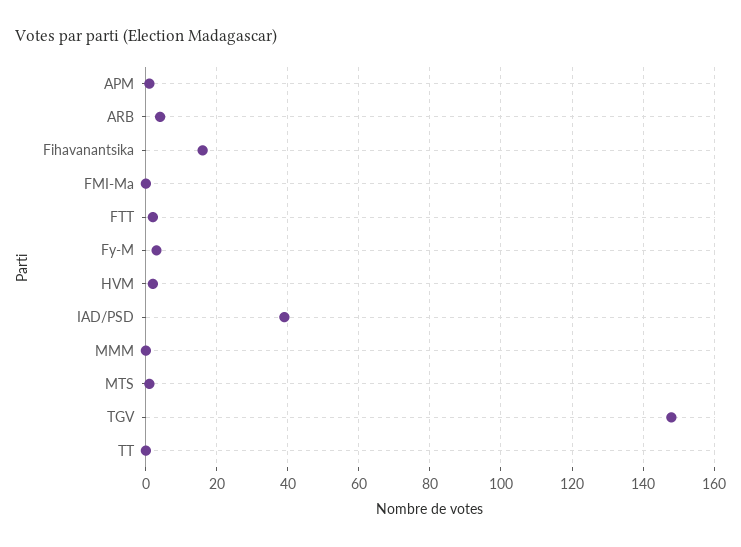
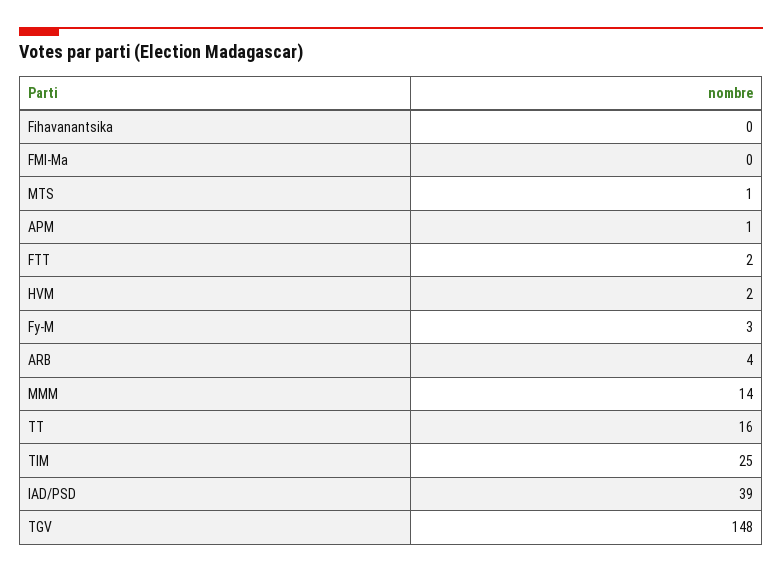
Fihavanantsika: 15 -> 0
MMM: 0 -> 14
TT: 0 -> 16
TIM: none -> 25

